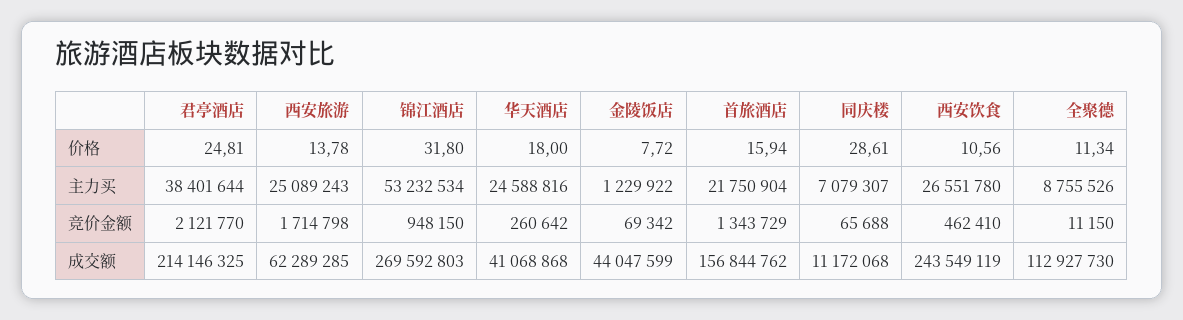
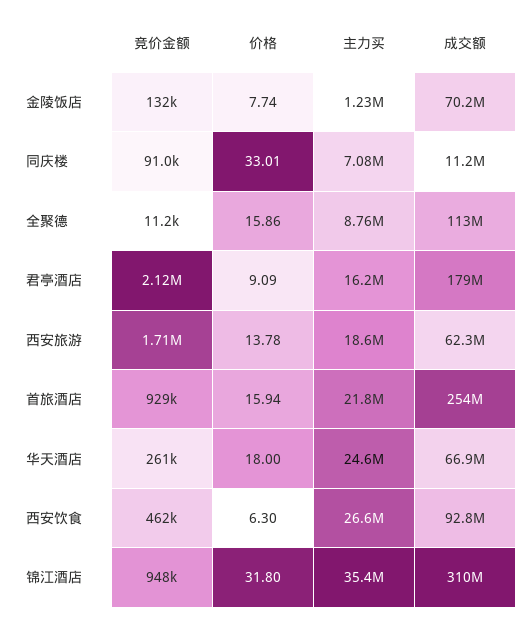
君亭酒店, 价格: 24.81 -> 9.09
金陵饭店, 价格: 7.72 -> 7.74
同庆楼, 价格: 28.61 -> 33.01
西安饮食, 价格: 10.56 -> 6.3
全聚德, 价格: 11.34 -> 15.86
君亭酒店, 主力买: 38401644 -> 16200000
西安旅游, 主力买: 25089243 -> 18600000
锦江酒店, 主力买: 53232534 -> 35400000
金陵饭店, 竞价金额: 69342 -> 132000
首旅酒店, 竞价金额: 1343729 -> 929000
同庆楼, 竞价金额: 65688 -> 91000
君亭酒店, 成交额: 214146325 -> 179000000
锦江酒店, 成交额: 269592803 -> 310000000
华天酒店, 成交额: 41068868 -> 66900000
金陵饭店, 成交额: 44047599 -> 70200000
首旅酒店, 成交额: 156844762 -> 254000000
西安饮食, 成交额: 243549119 -> 92800000

